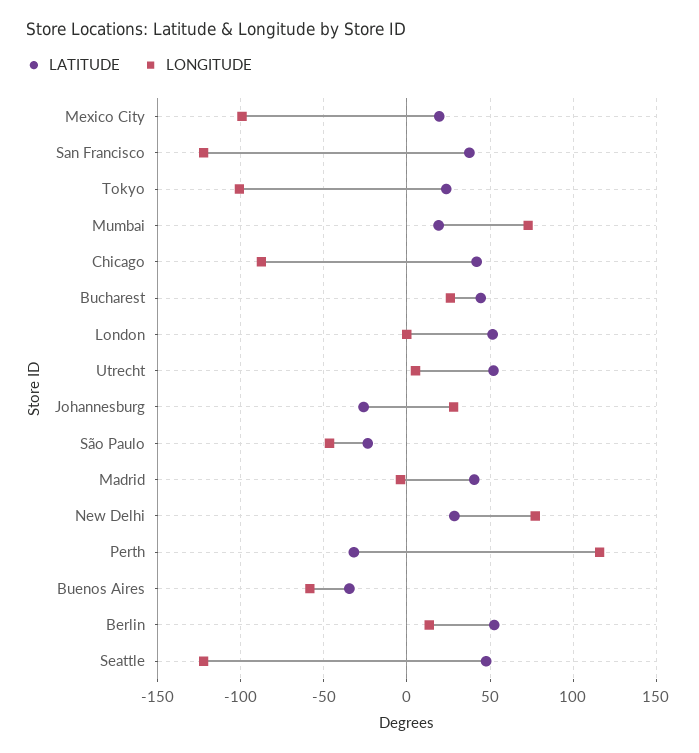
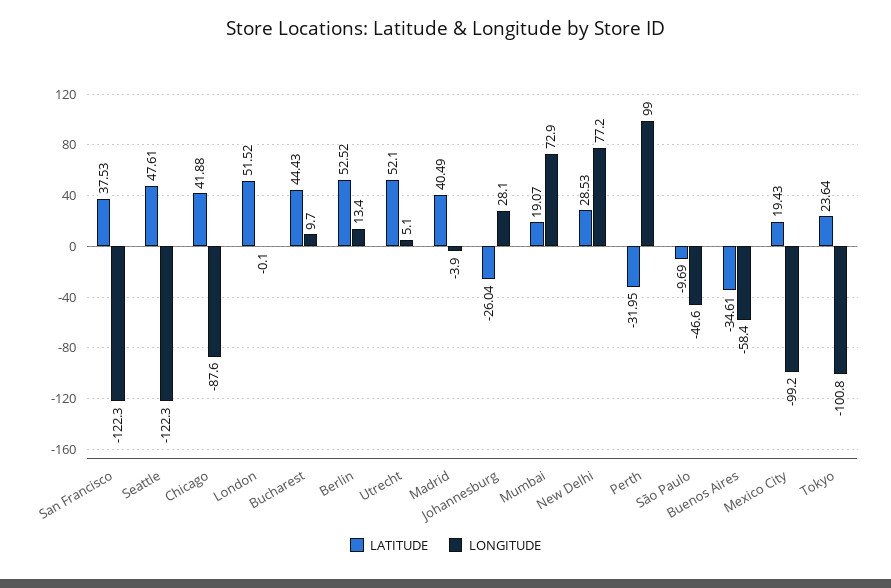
LONGITUDE, Bucharest: 25 -> 9.7
LATITUDE, São Paulo: -25 -> -9.69
LONGITUDE, Perth: 115 -> 99

